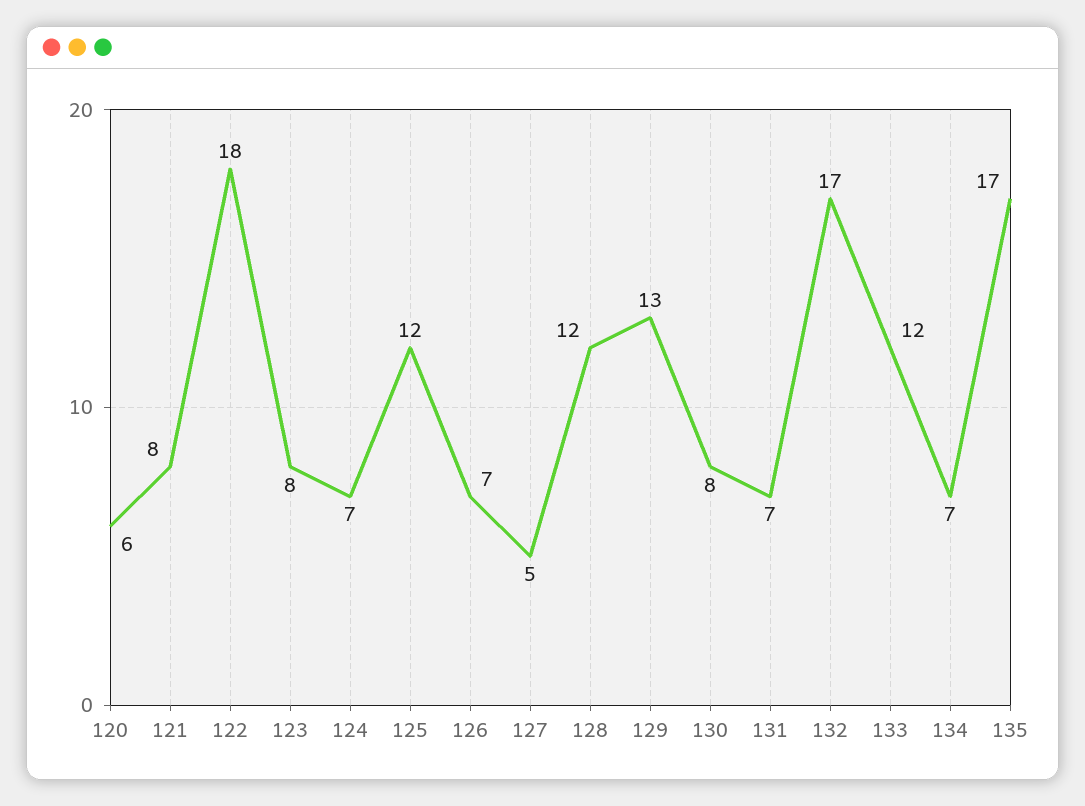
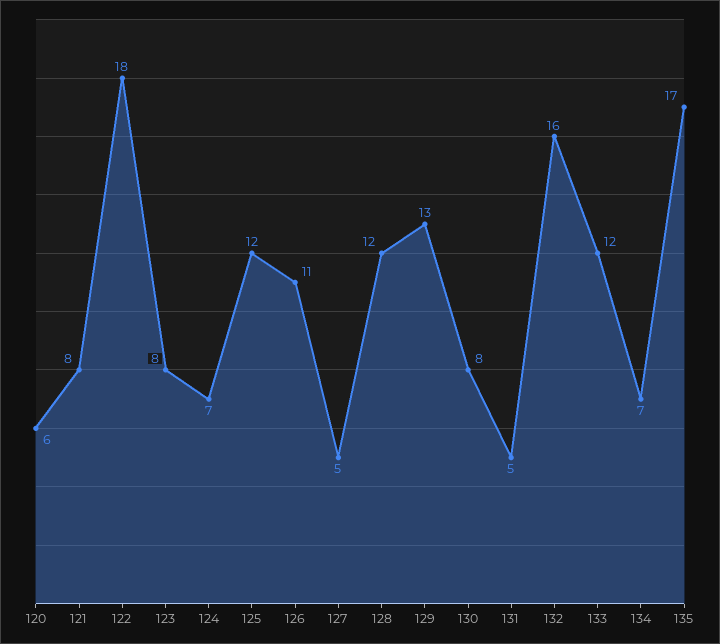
126: 7 -> 11
131: 7 -> 5
132: 17 -> 16

